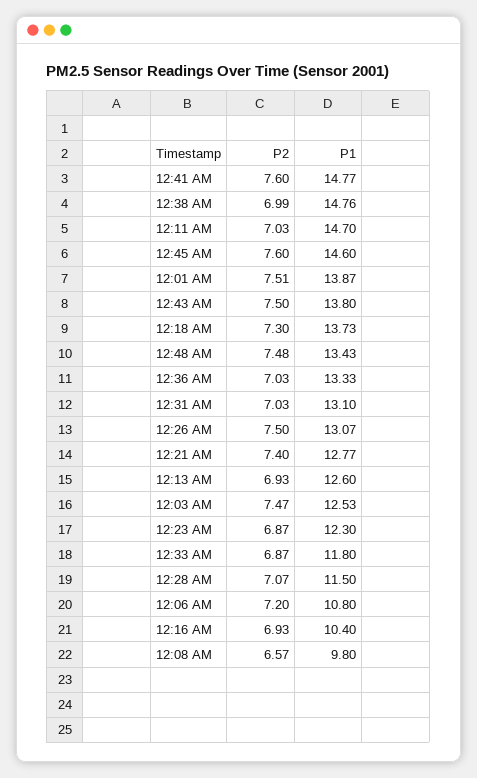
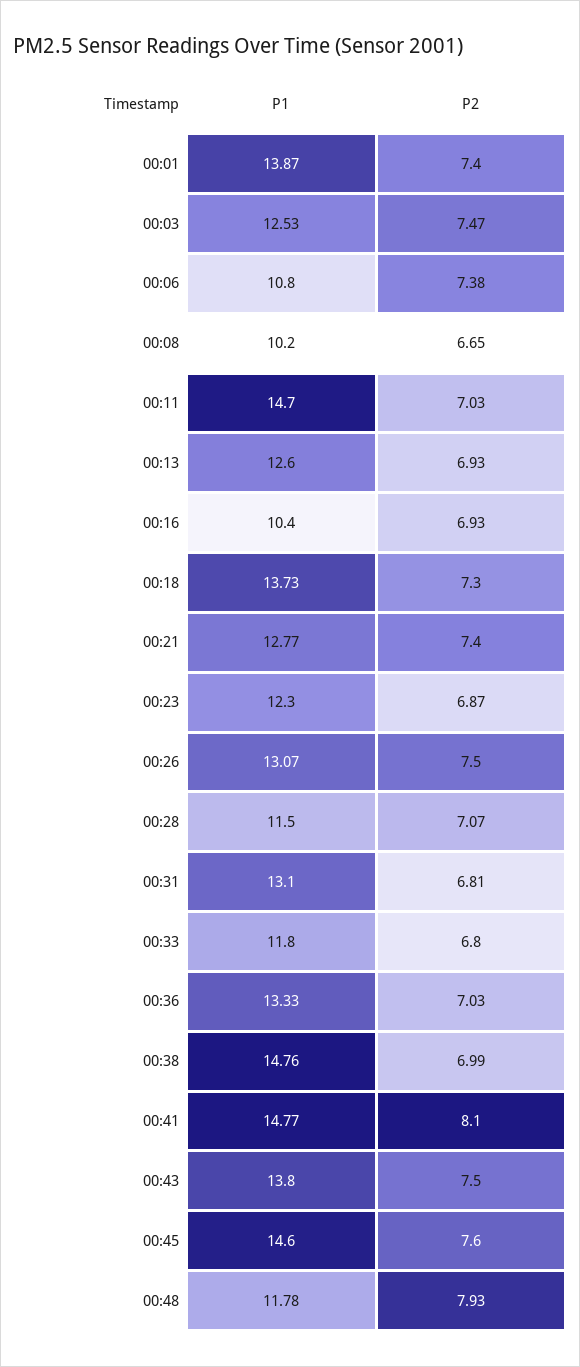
P2, 12:41 AM: 7.6 -> 8.1
P2, 12:01 AM: 7.51 -> 7.4
P2, 12:48 AM: 7.48 -> 7.93
P1, 12:48 AM: 13.43 -> 11.78
P2, 12:31 AM: 7.03 -> 6.81
P2, 12:33 AM: 6.87 -> 6.8
P2, 12:06 AM: 7.2 -> 7.38
P2, 12:08 AM: 6.57 -> 6.65
P1, 12:08 AM: 9.8 -> 10.2

